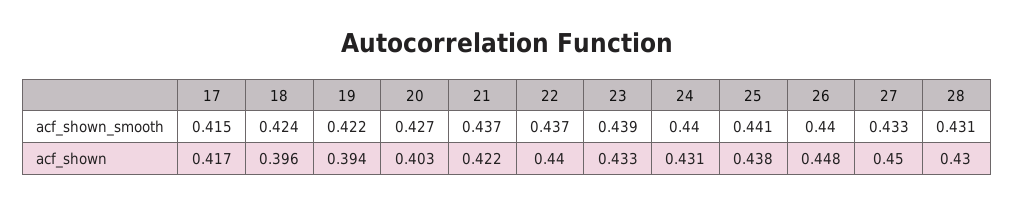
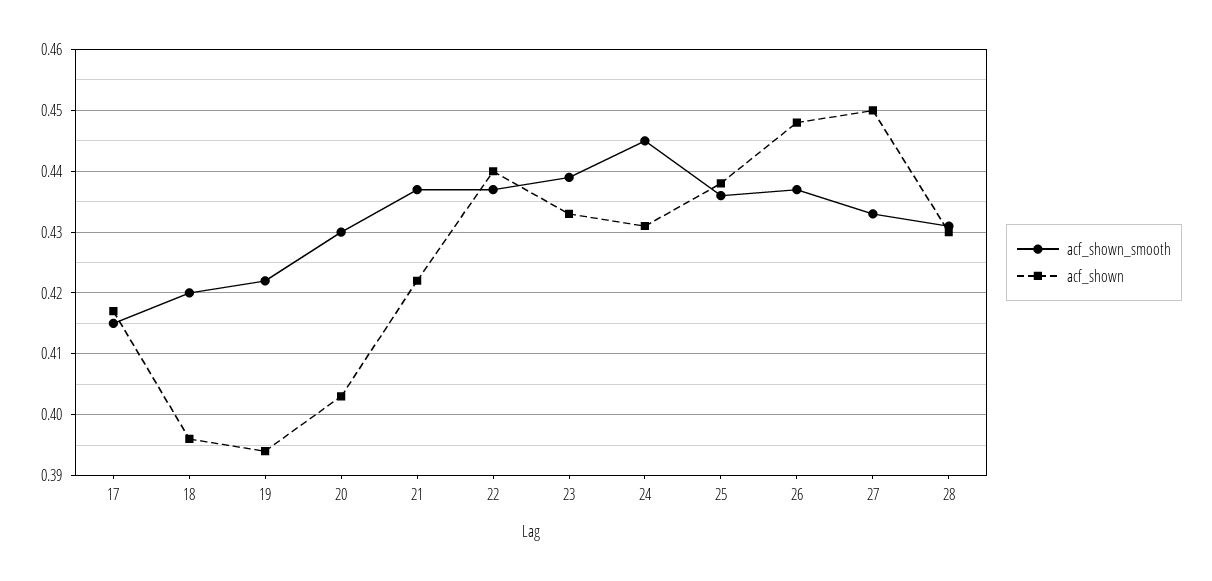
acf_shown_smooth, 18: 0.424 -> 0.42
acf_shown_smooth, 20: 0.427 -> 0.43
acf_shown_smooth, 24: 0.44 -> 0.445
acf_shown_smooth, 25: 0.441 -> 0.436
acf_shown_smooth, 26: 0.44 -> 0.437

